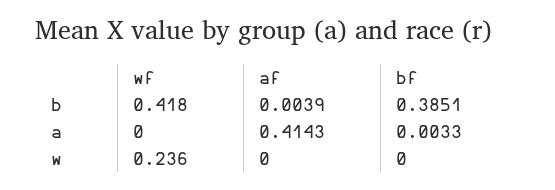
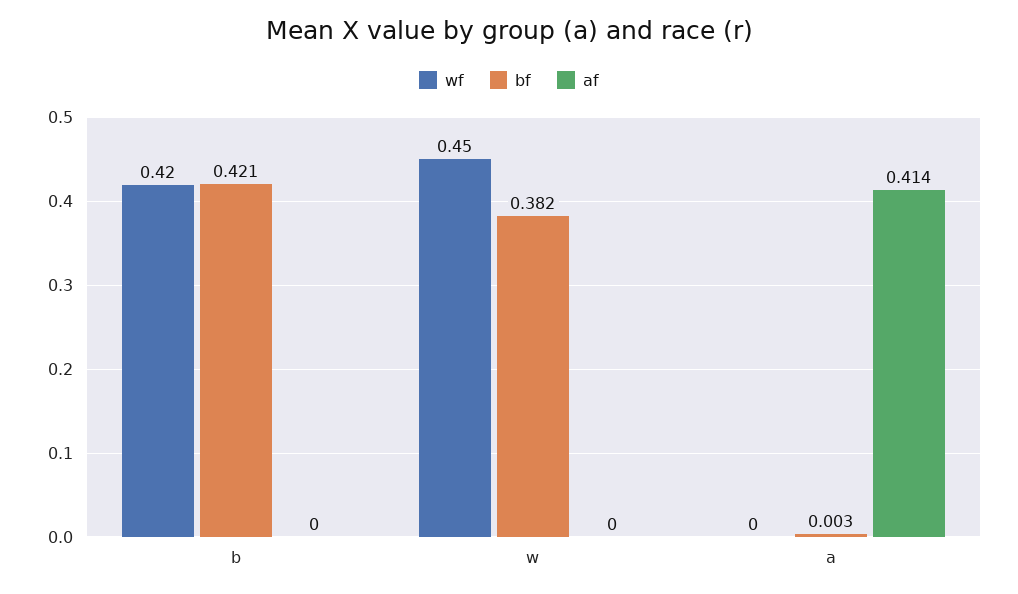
af, b: 0.0039 -> 0
bf, b: 0.3851 -> 0.421
wf, w: 0.236 -> 0.45
bf, w: 0 -> 0.382

